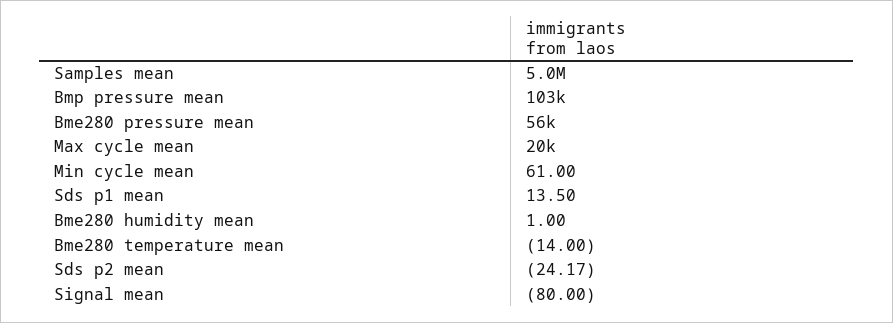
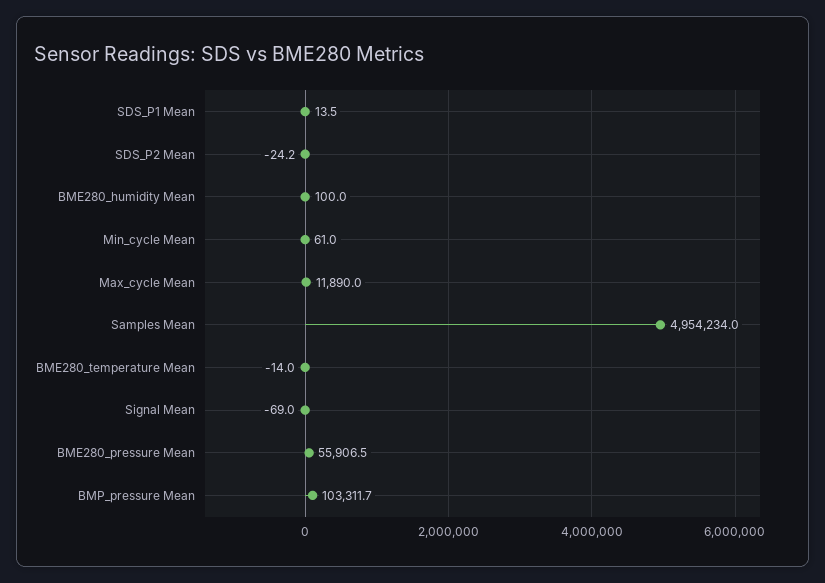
Max cycle mean: 20000 -> 11890
Bme280 humidity mean: 1 -> 100
Signal mean: -80 -> -69

